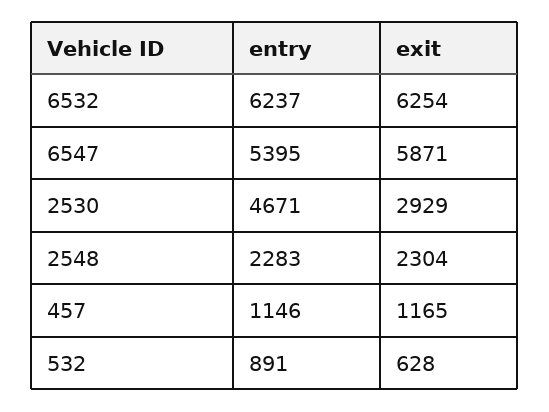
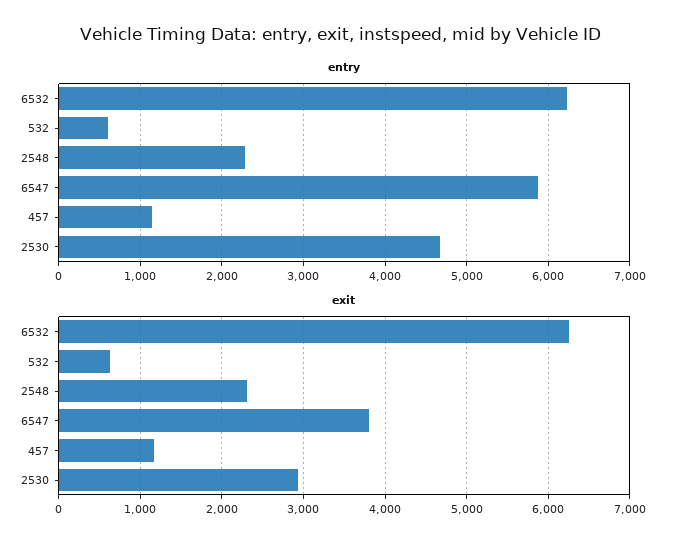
entry, 6547: 5395 -> 5900
exit, 6547: 5871 -> 3800
entry, 532: 891 -> 600

